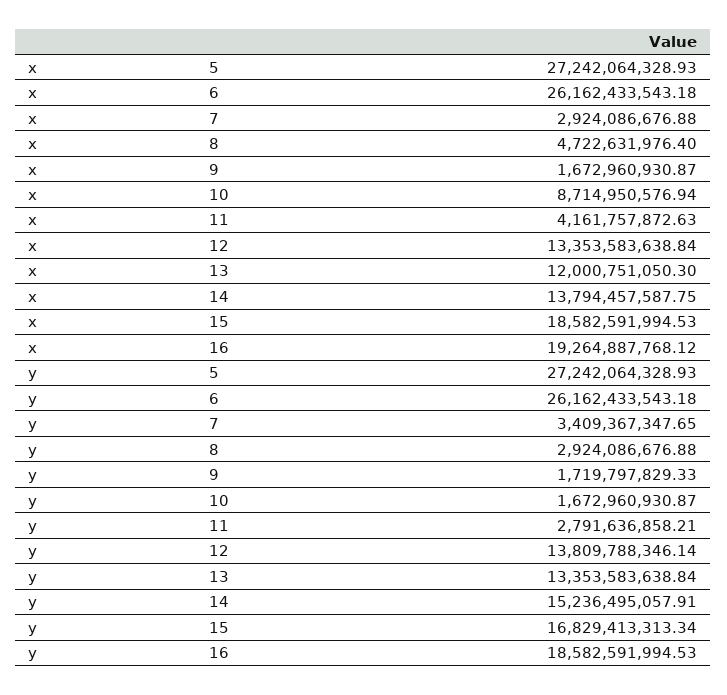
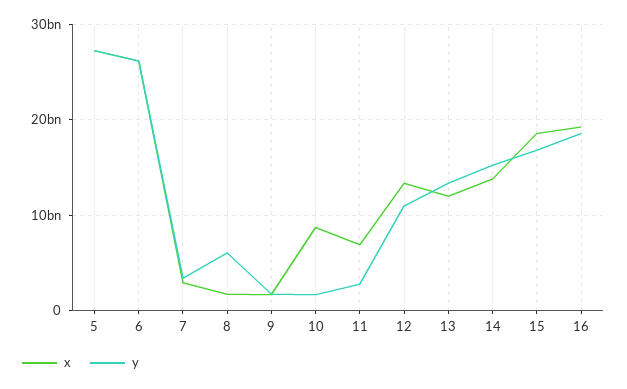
x, 8: 4722631976.4 -> 2000000000
x, 11: 4161757872.63 -> 7000000000
y, 8: 2924086676.88 -> 6000000000
y, 12: 13809788346.14 -> 11000000000

